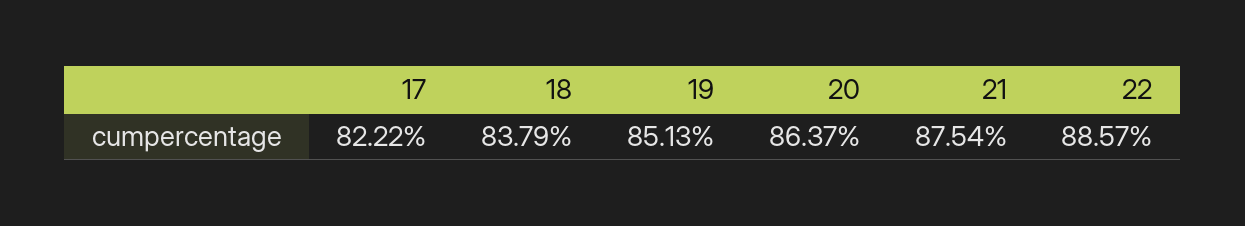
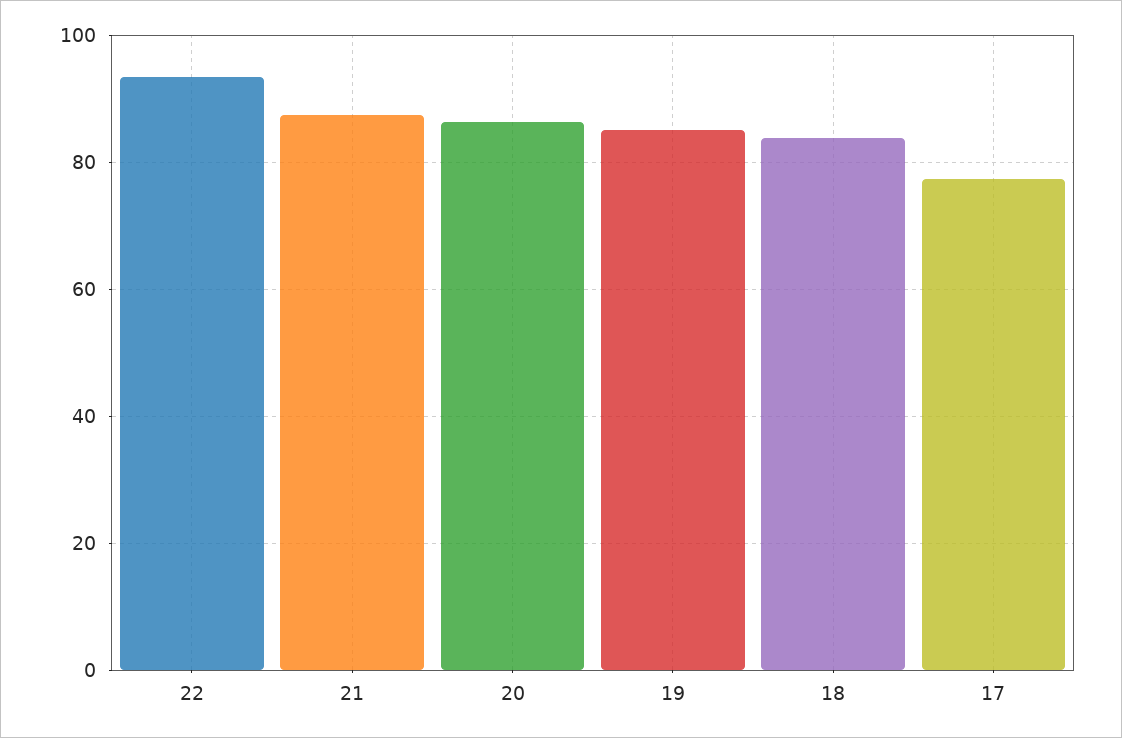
17: 82.22 -> 78
22: 88.57 -> 94

